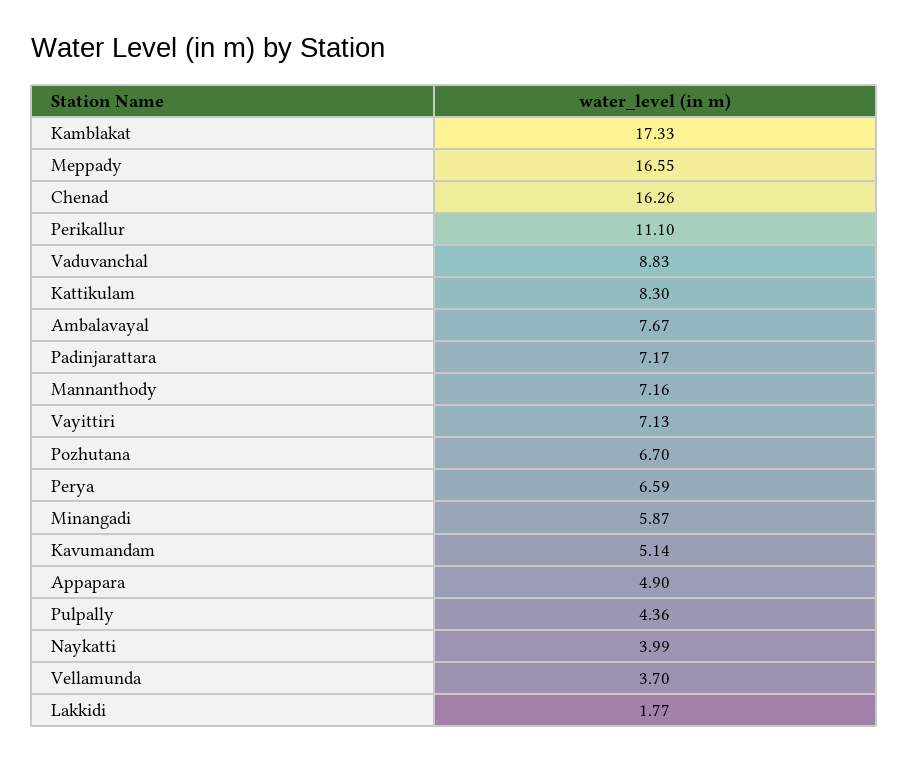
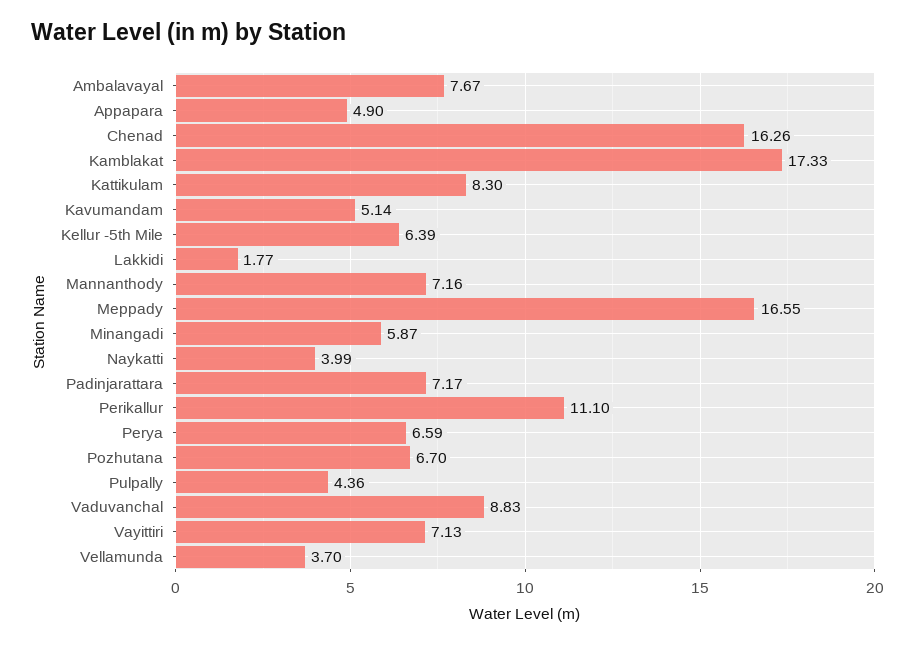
Kellur -5th Mile: none -> 6.39

